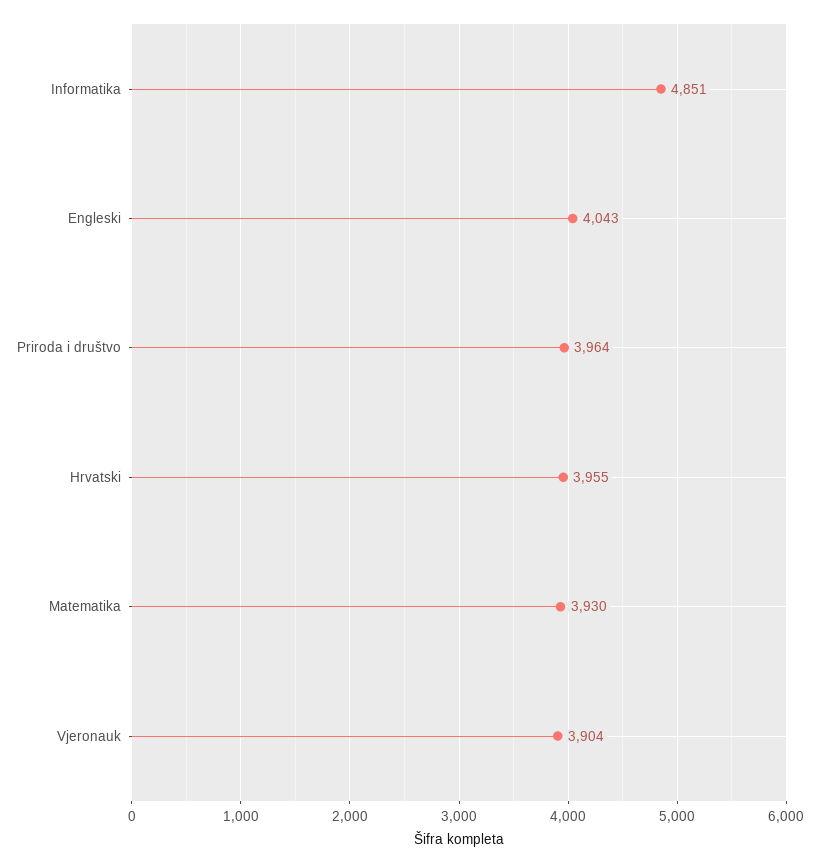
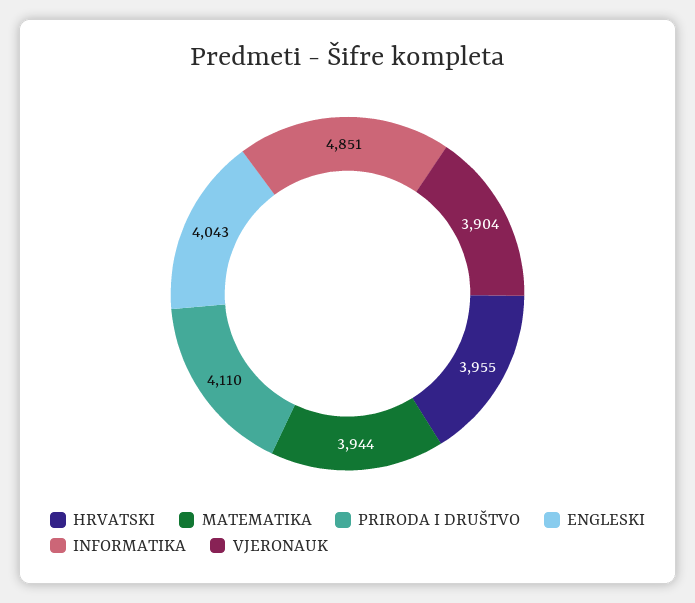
Priroda i društvo: 3964 -> 4110
Matematika: 3930 -> 3944

